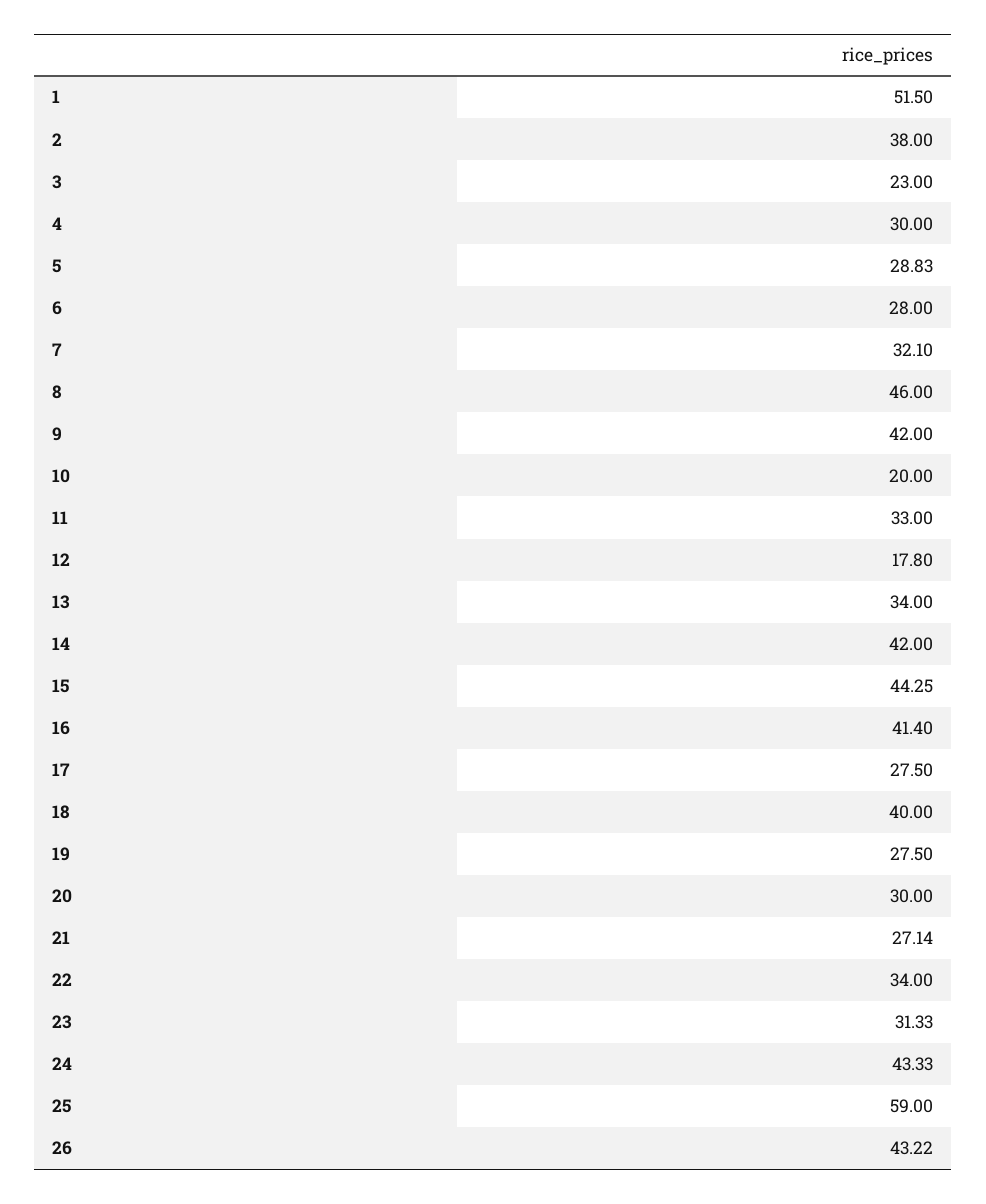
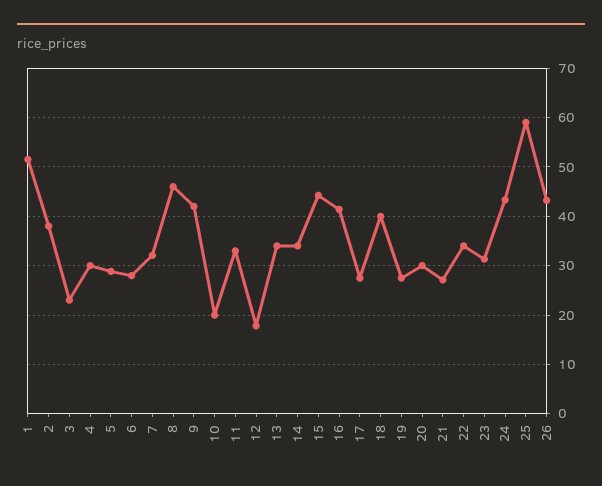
14: 42 -> 34

